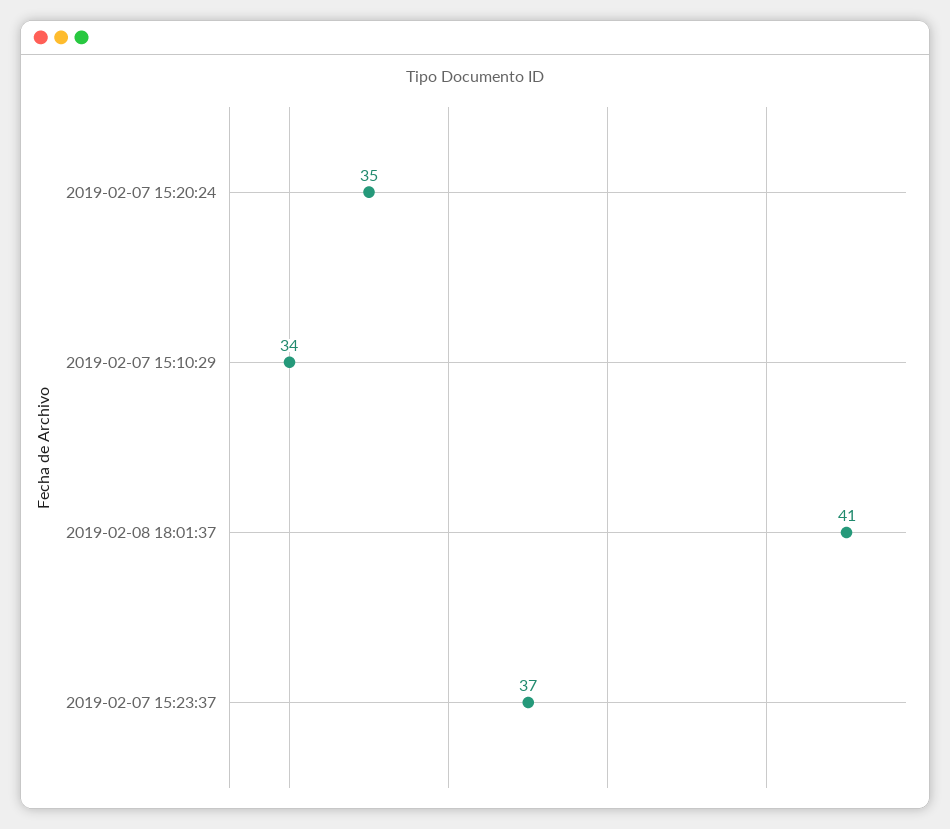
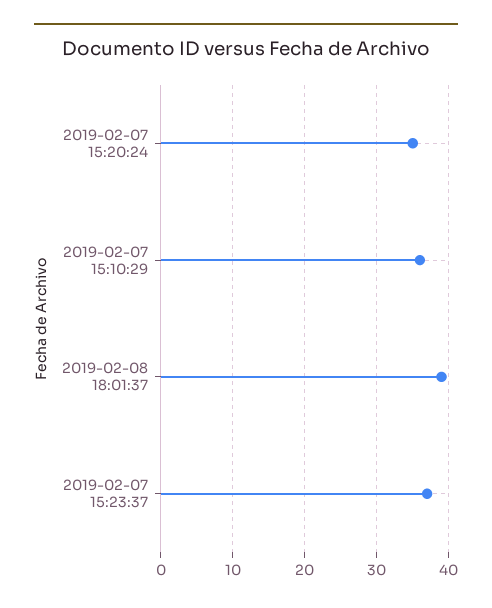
2019-02-07 15:10:29: 34 -> 36
2019-02-08 18:01:37: 41 -> 39

